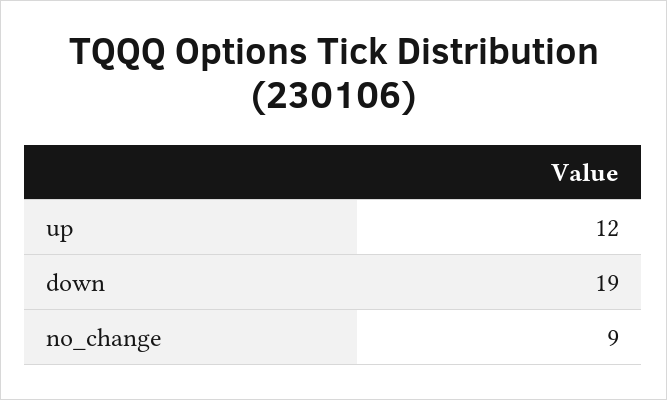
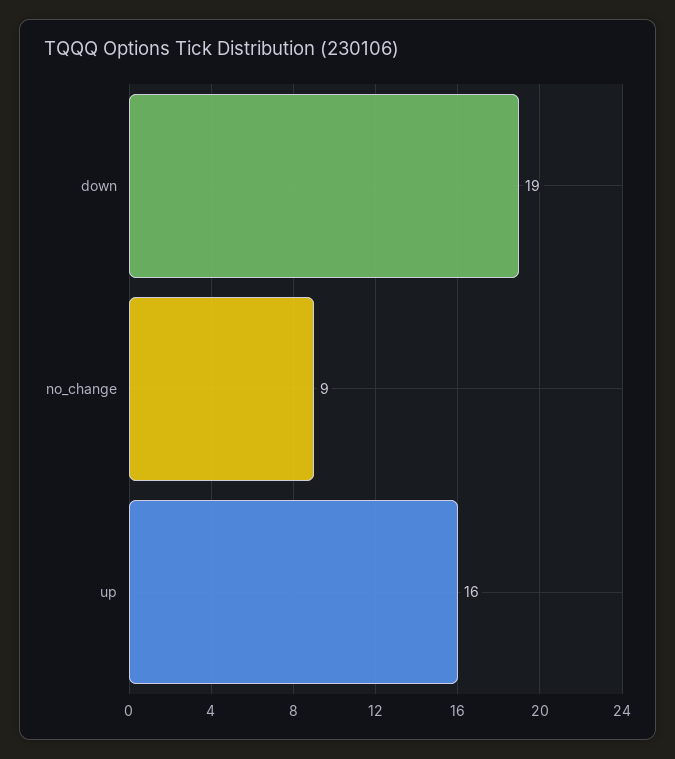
up: 12 -> 16

